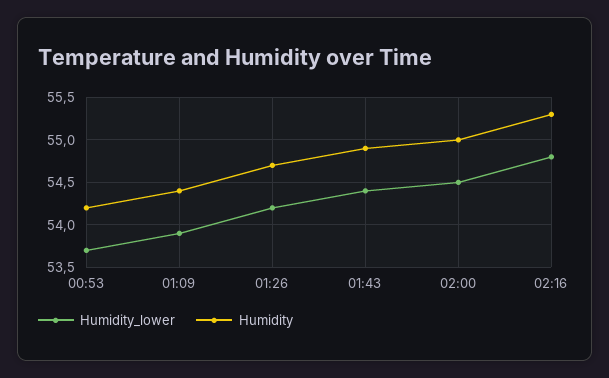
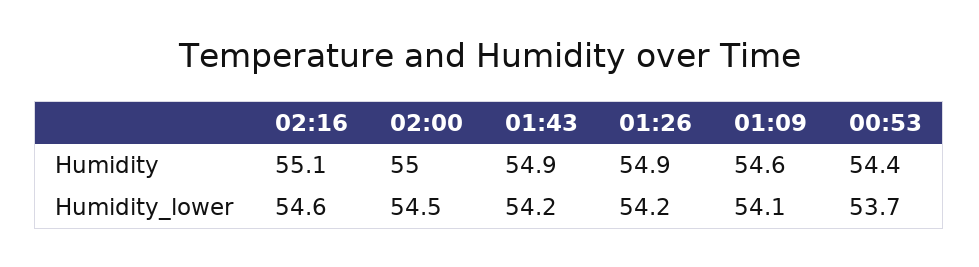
Humidity, 00:53: 54.2 -> 54.4
Humidity_lower, 01:09: 53.9 -> 54.1
Humidity, 01:09: 54.4 -> 54.6
Humidity, 01:26: 54.7 -> 54.9
Humidity_lower, 01:43: 54.4 -> 54.2
Humidity_lower, 02:16: 54.8 -> 54.6
Humidity, 02:16: 55.3 -> 55.1

